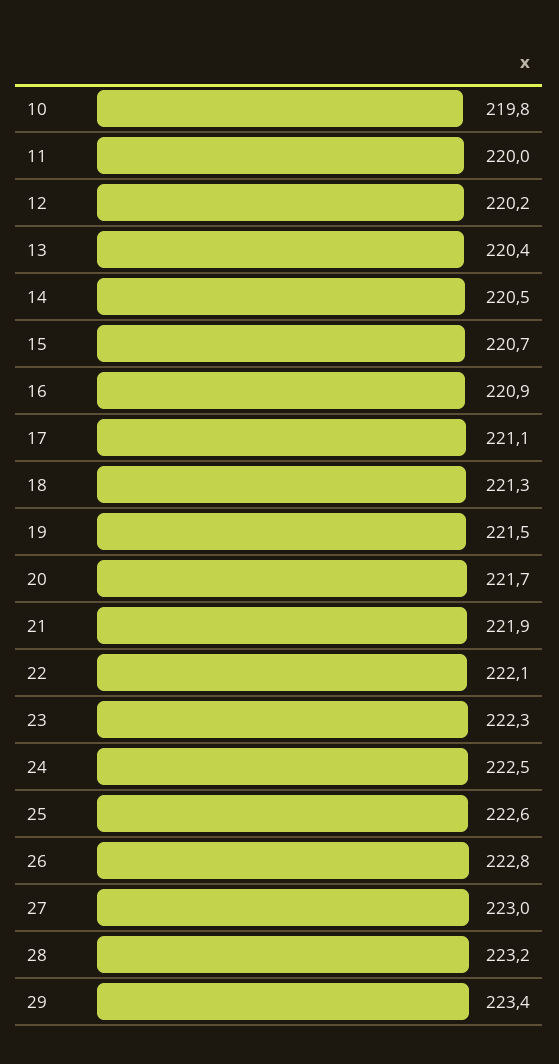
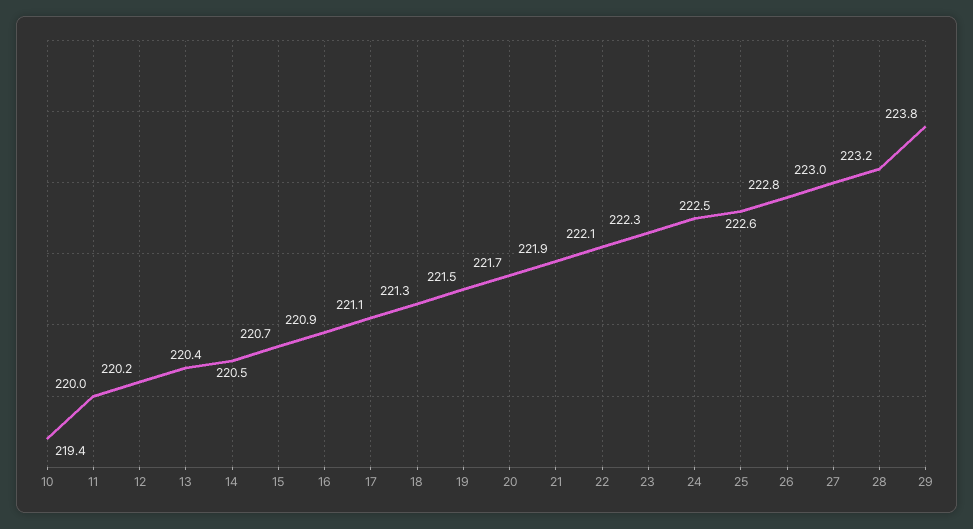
10: 219.8 -> 219.4
29: 223.4 -> 223.8

